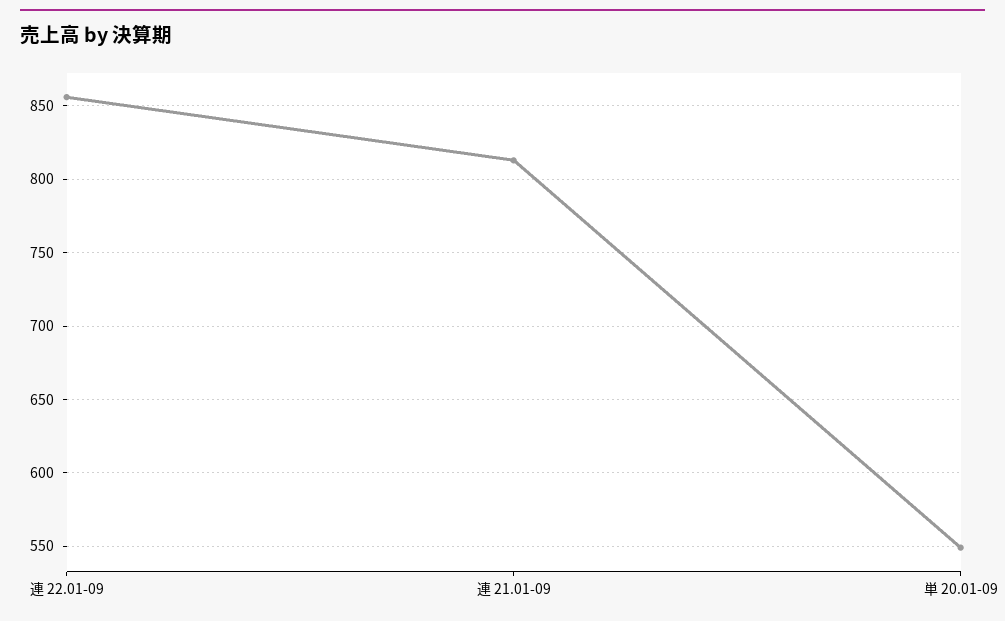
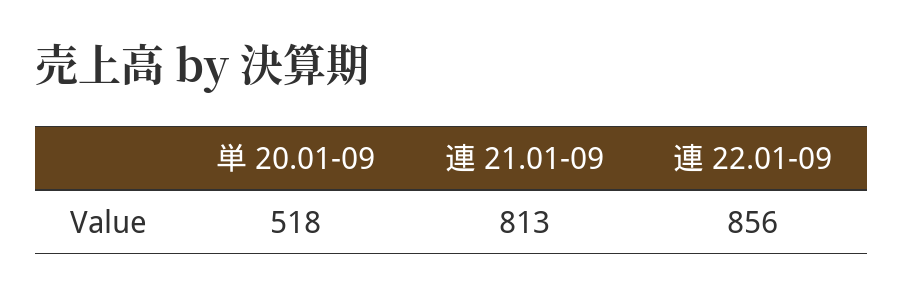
単 20.01-09: 550 -> 518

